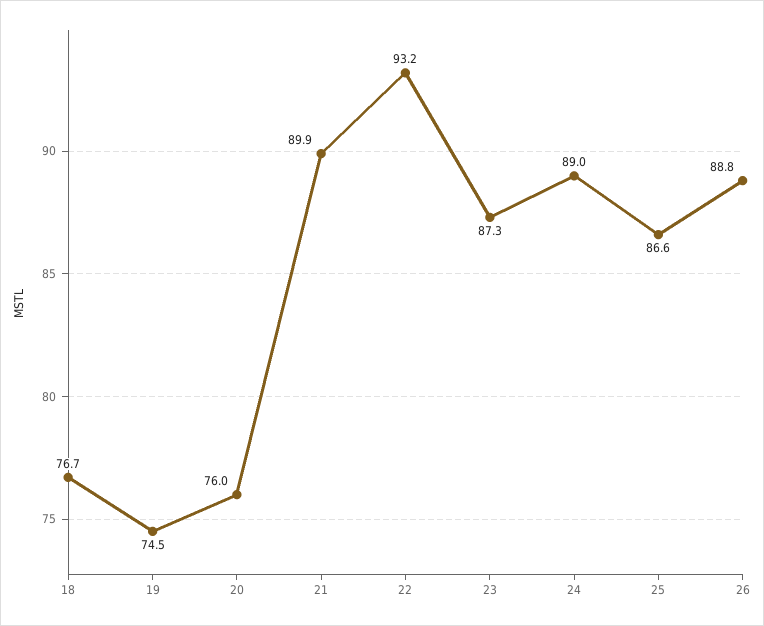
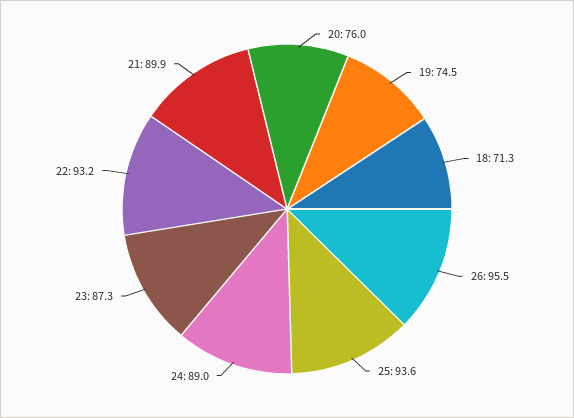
18: 76.7 -> 71.3
25: 86.6 -> 93.6
26: 88.8 -> 95.5

